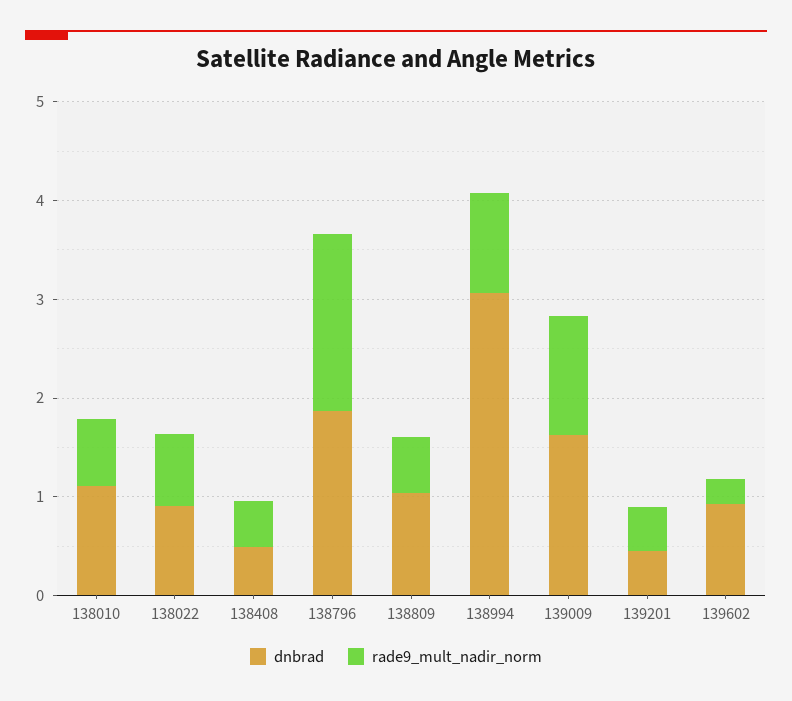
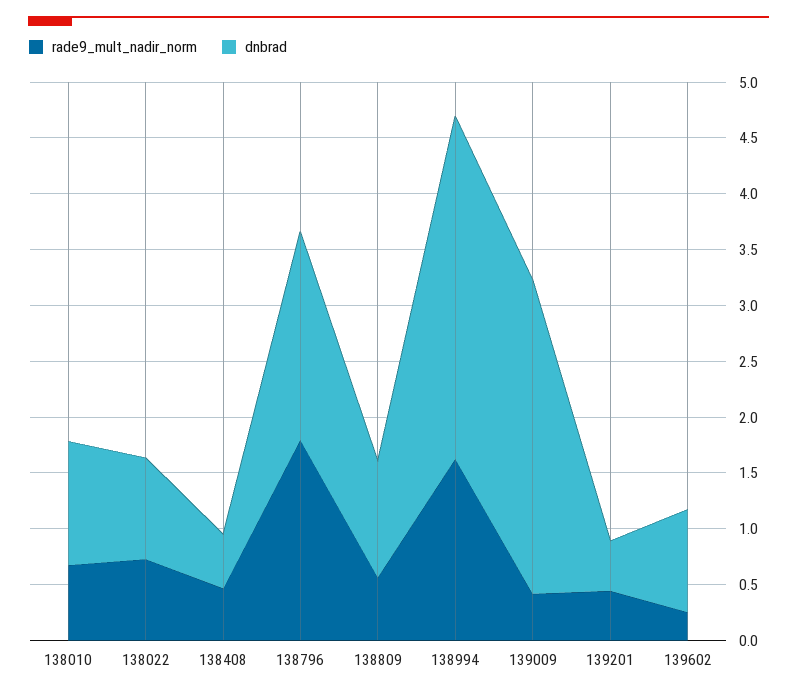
rade9_mult_nadir_norm, 138994: 1 -> 1.6
dnbrad, 139009: 1.6 -> 2.8
rade9_mult_nadir_norm, 139009: 1.2 -> 0.4

